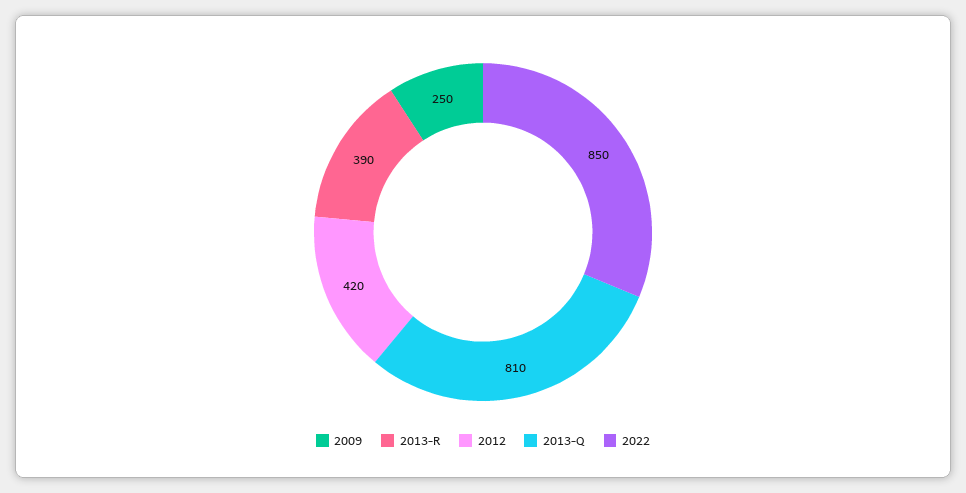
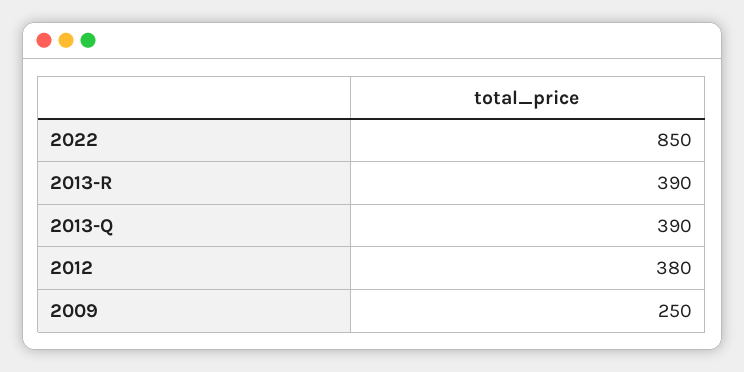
2012: 420 -> 380
2013-Q: 810 -> 390

